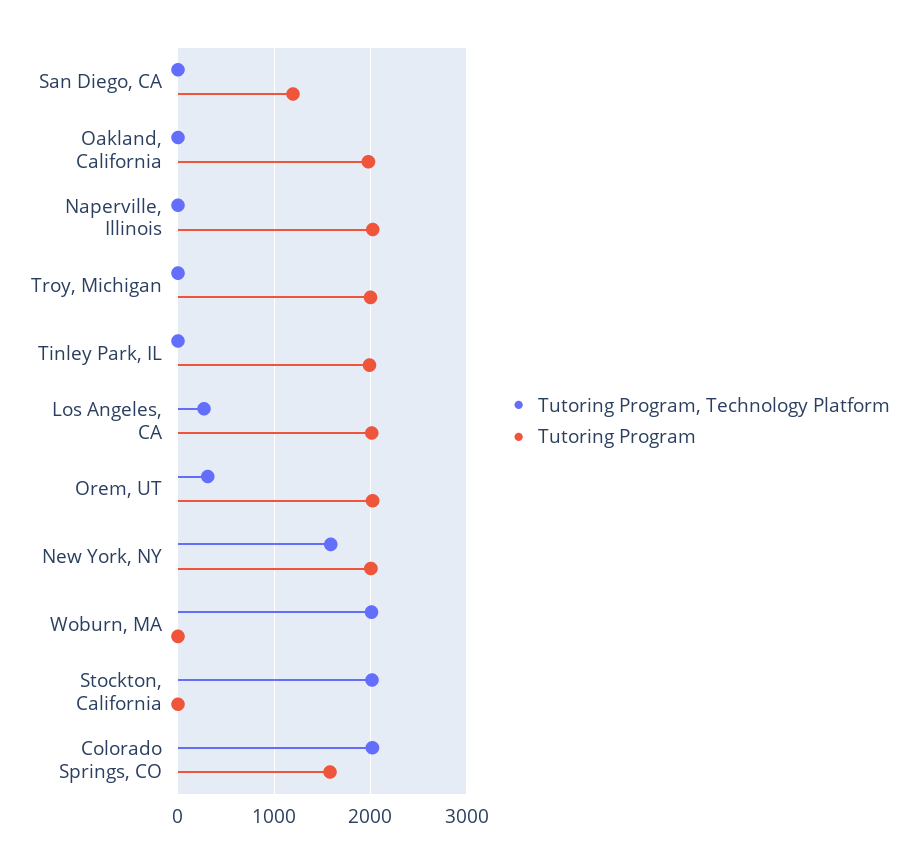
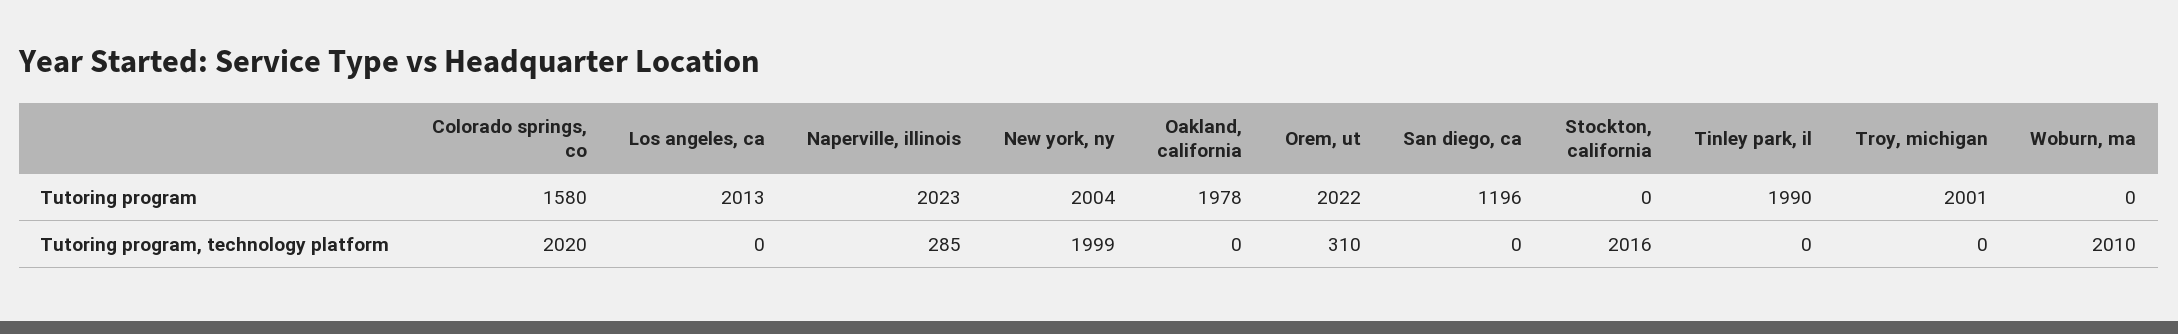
Tutoring Program, Technology Platform, Naperville, Illinois: 0 -> 285
Tutoring Program, Technology Platform, Los Angeles, CA: 300 -> 0
Tutoring Program, Technology Platform, New York, NY: 1600 -> 1999

